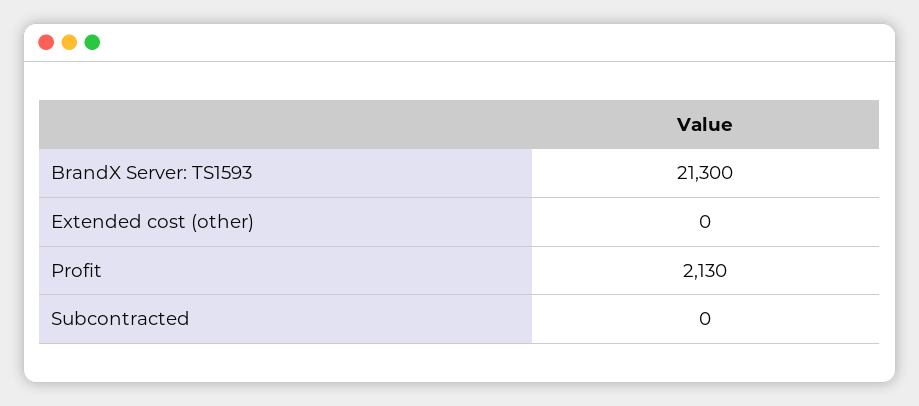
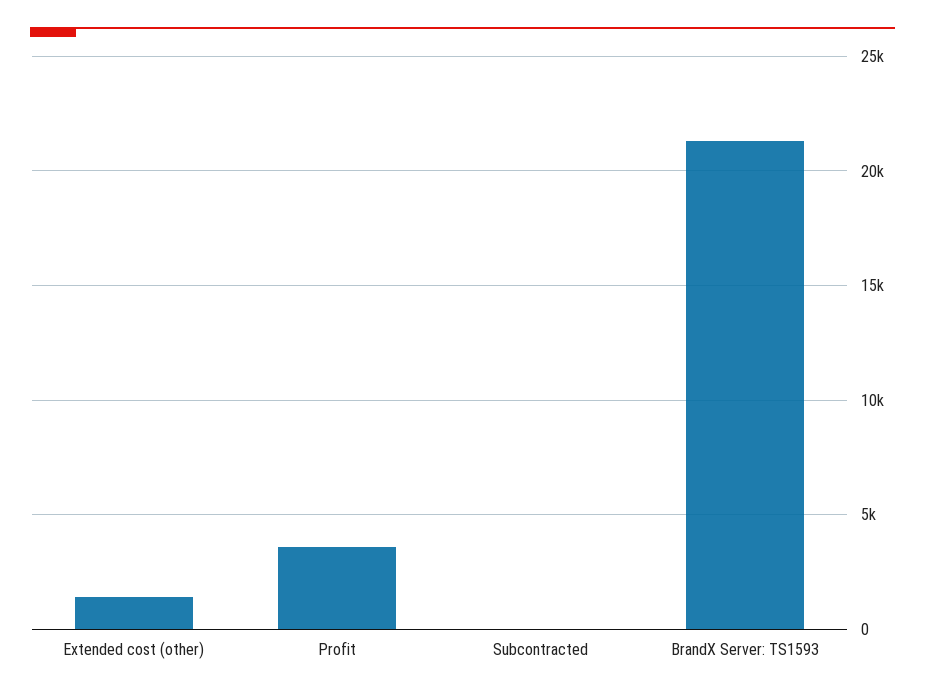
Extended cost (other): 0 -> 1500
Profit: 2130 -> 3500

